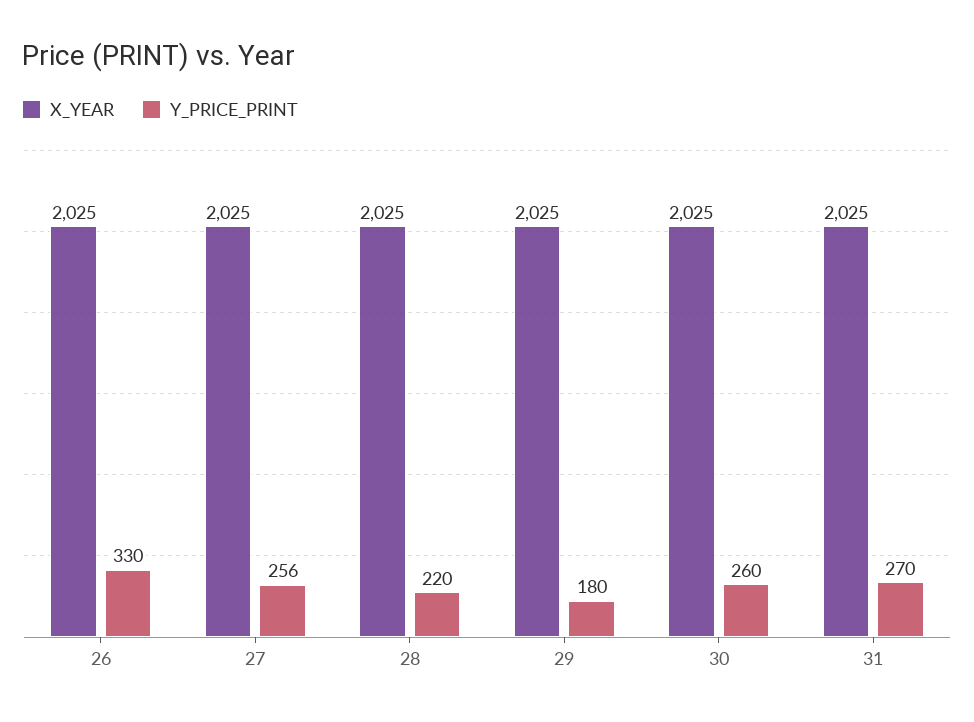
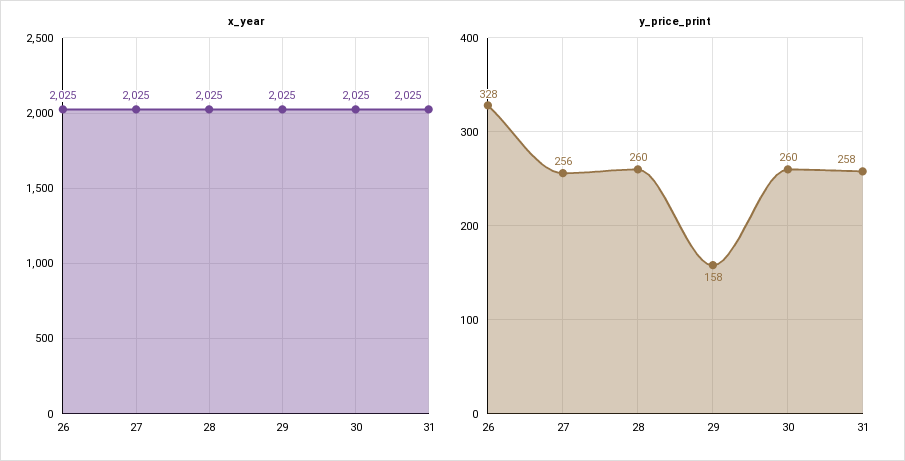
Y_PRICE_PRINT, 26: 330 -> 328
Y_PRICE_PRINT, 28: 220 -> 260
Y_PRICE_PRINT, 29: 180 -> 158
Y_PRICE_PRINT, 31: 270 -> 258

